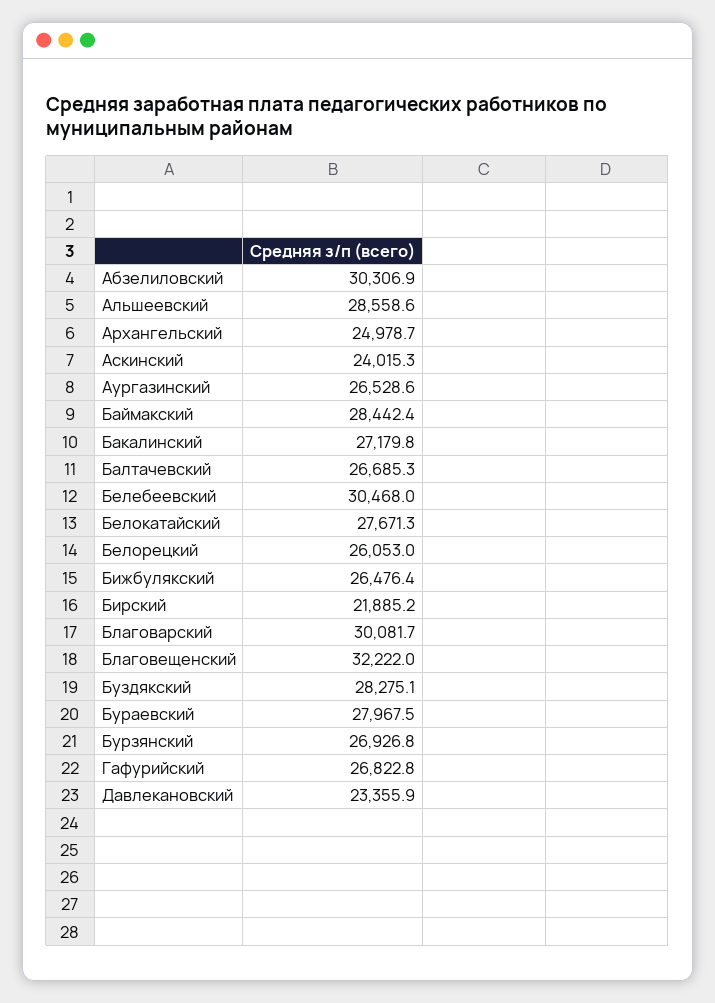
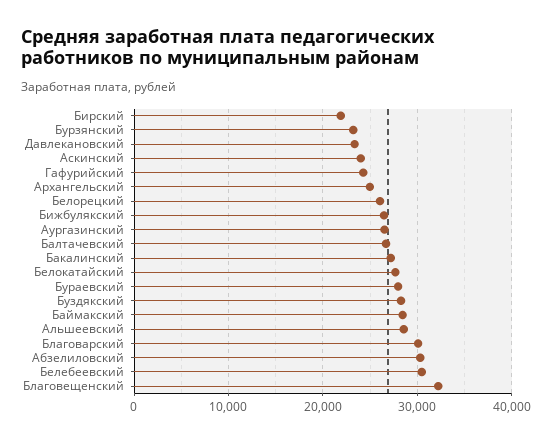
Бурзянский: 26926.8 -> 23000
Гафурийский: 26822.8 -> 24000

